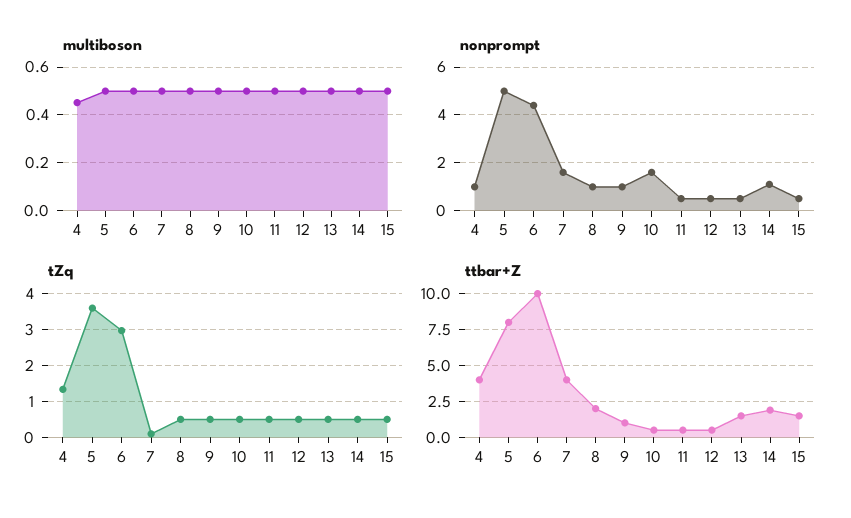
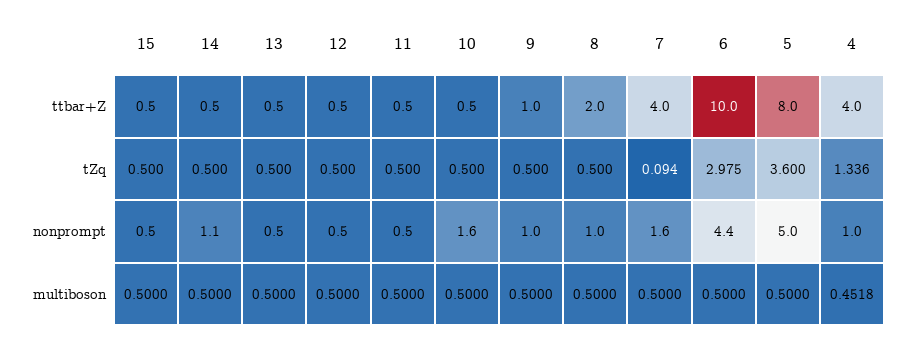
ttbar+Z, 13: 1.5 -> 0.5
ttbar+Z, 14: 2 -> 0.5
ttbar+Z, 15: 1.5 -> 0.5

